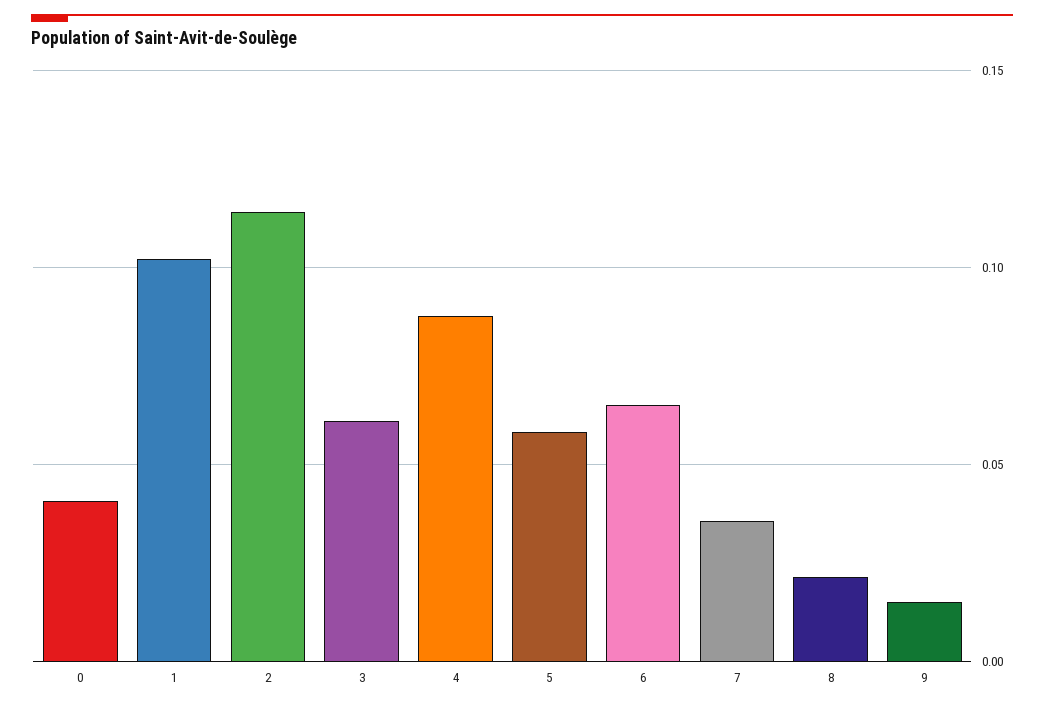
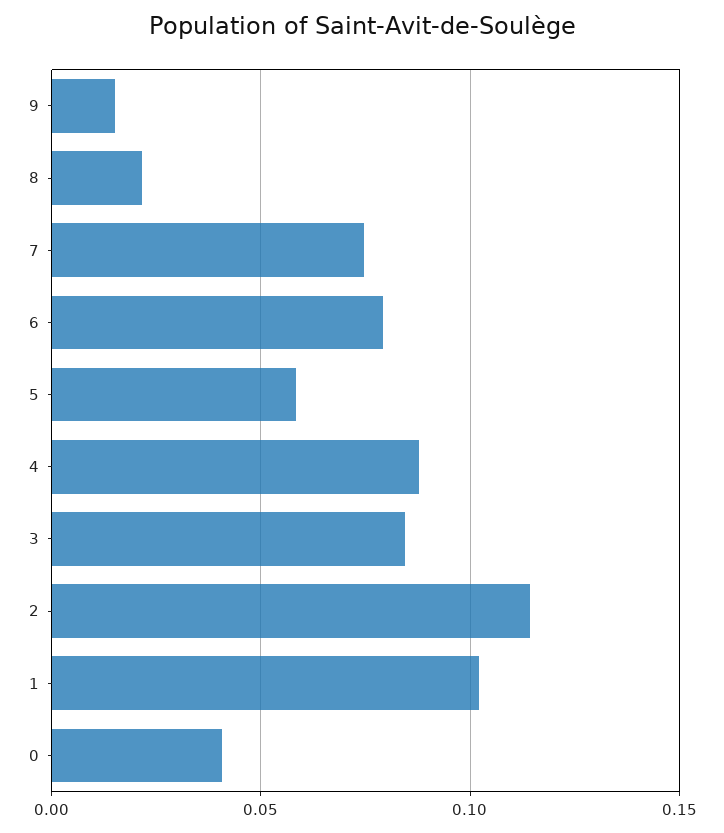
3: 0.06 -> 0.085
6: 0.065 -> 0.08
7: 0.035 -> 0.075

